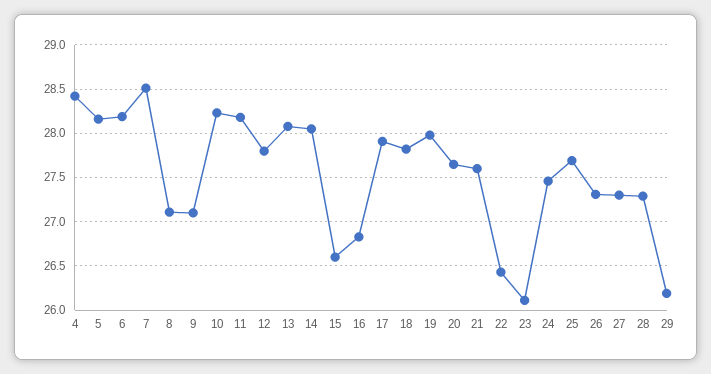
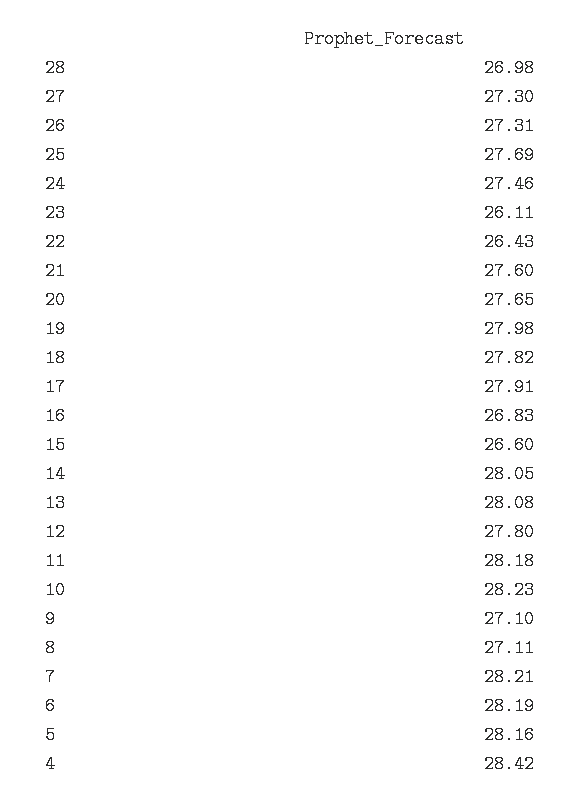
7: 28.5 -> 28.21
28: 27.3 -> 26.98
29: 26.2 -> none

